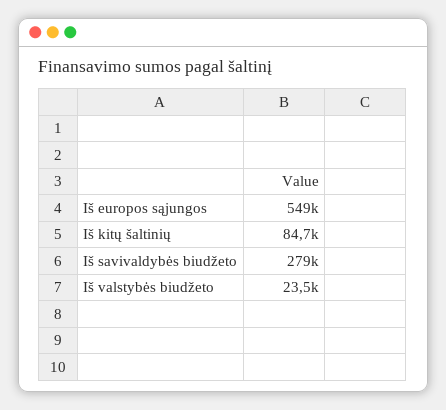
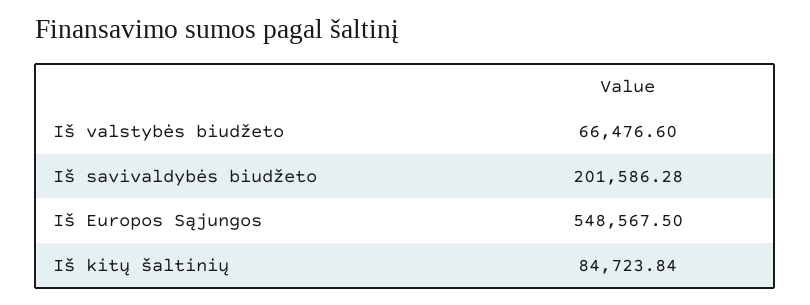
Iš savivaldybės biudžeto: 279000 -> 201586.28
Iš valstybės biudžeto: 23500 -> 66476.6

